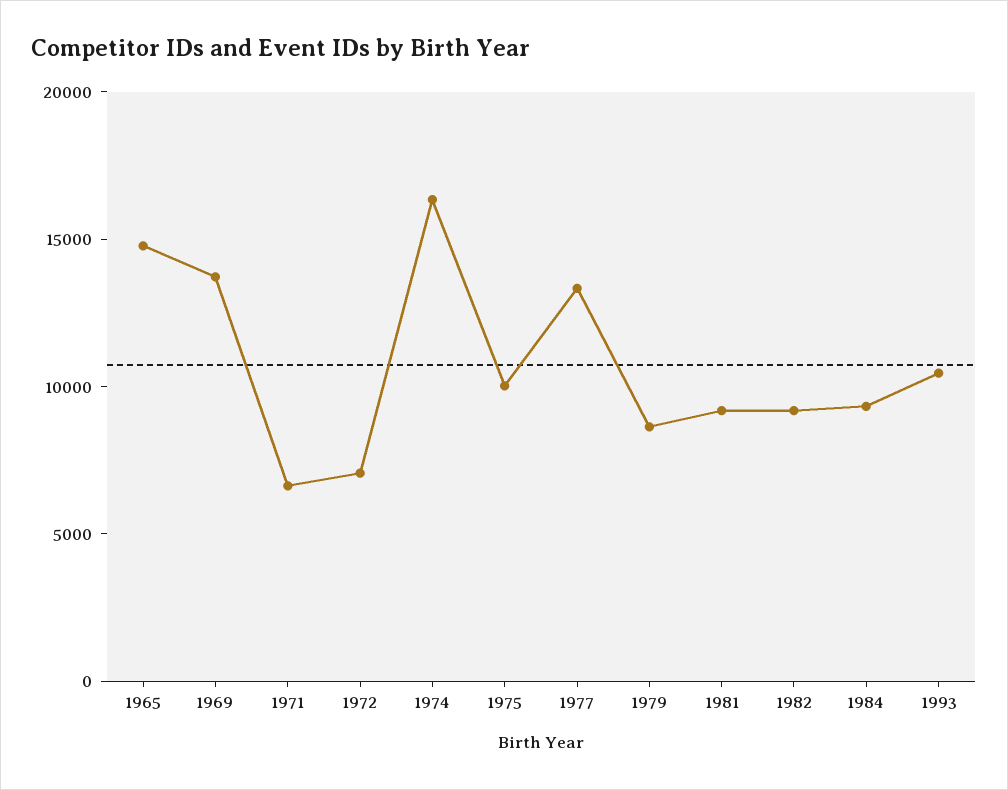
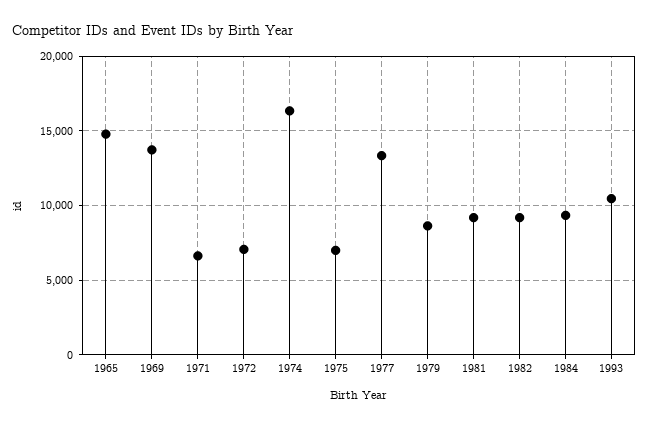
1975: 10000 -> 7000

